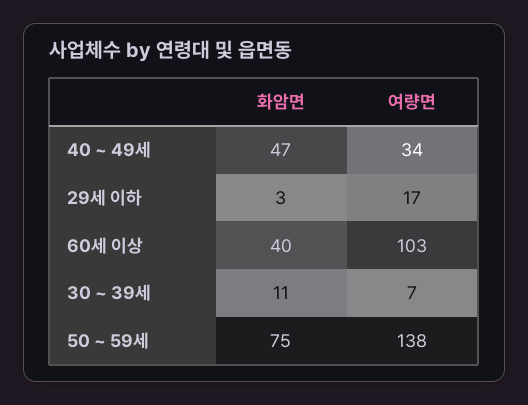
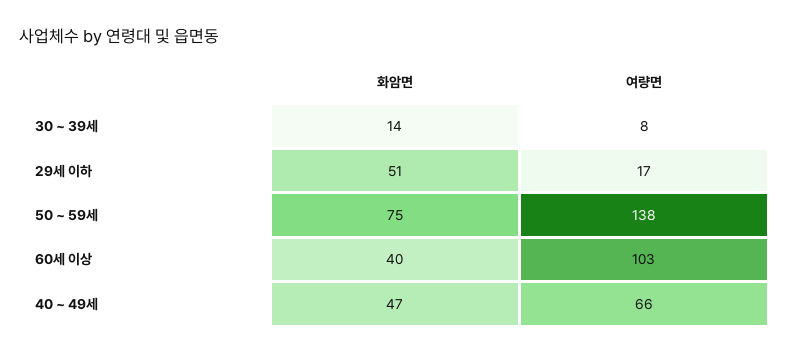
여량면, 40 ~ 49세: 34 -> 66
화암면, 29세 이하: 3 -> 51
화암면, 30 ~ 39세: 11 -> 14
여량면, 30 ~ 39세: 7 -> 8

